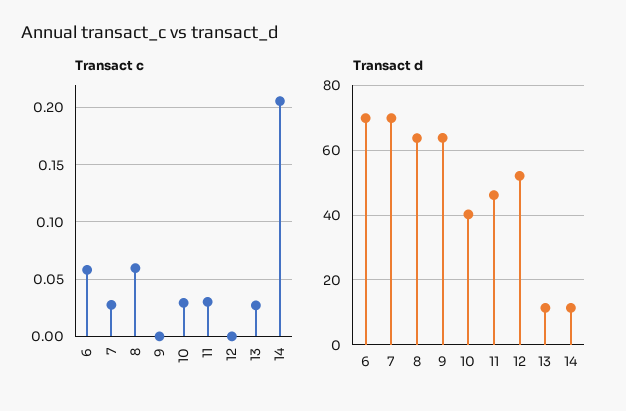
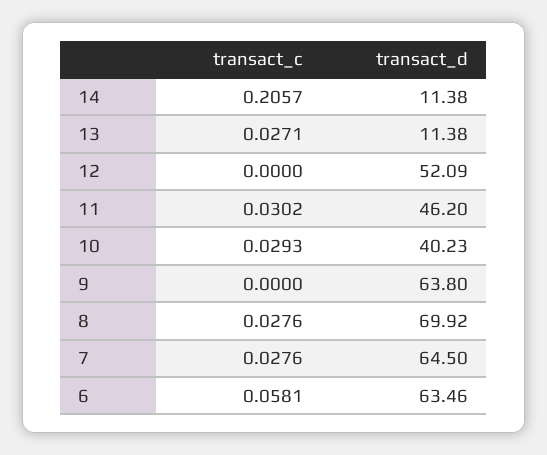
Transact c, 8: 0.06 -> 0.0276
Transact d, 6: 70 -> 63.46
Transact d, 7: 70 -> 64.5
Transact d, 8: 64 -> 69.92

